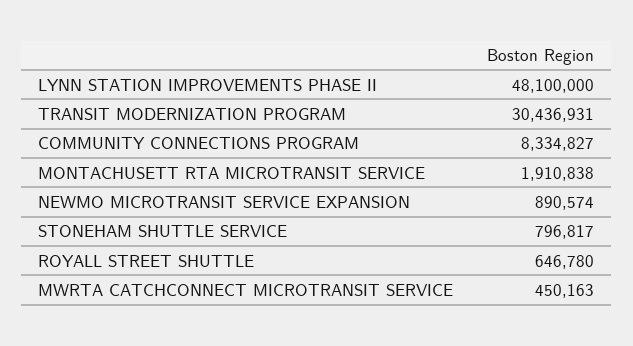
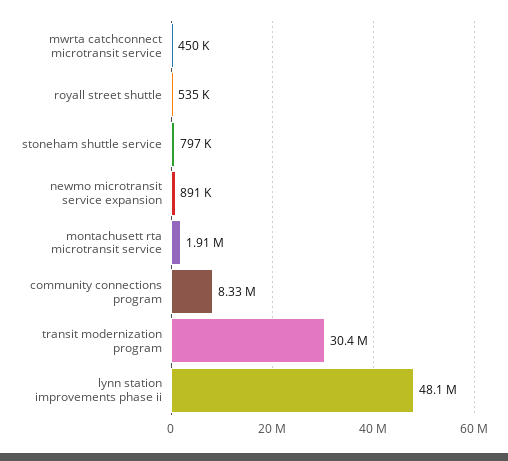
ROYALL STREET SHUTTLE: 646780 -> 535000

